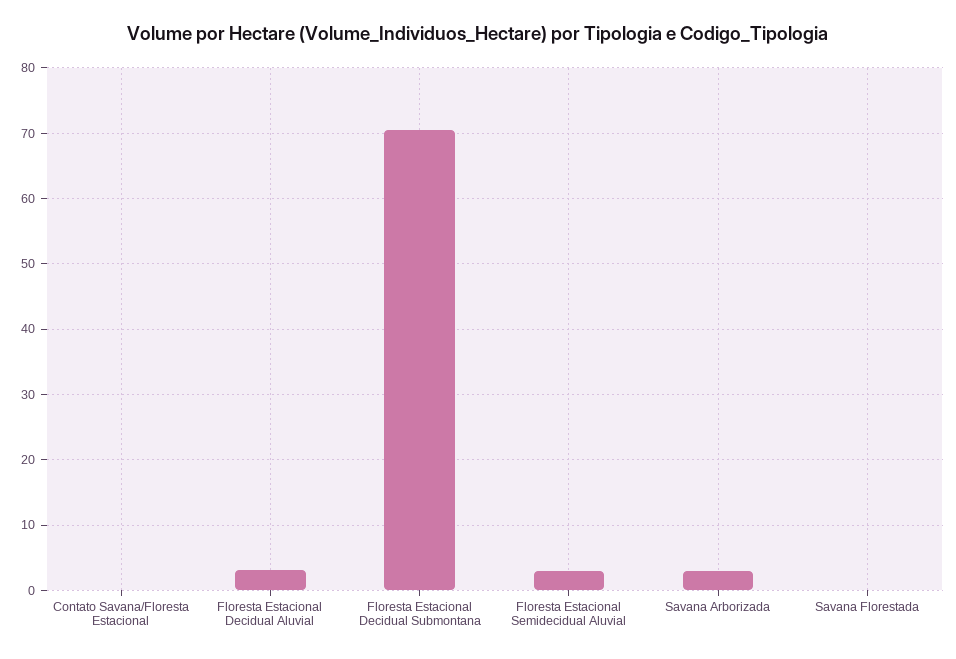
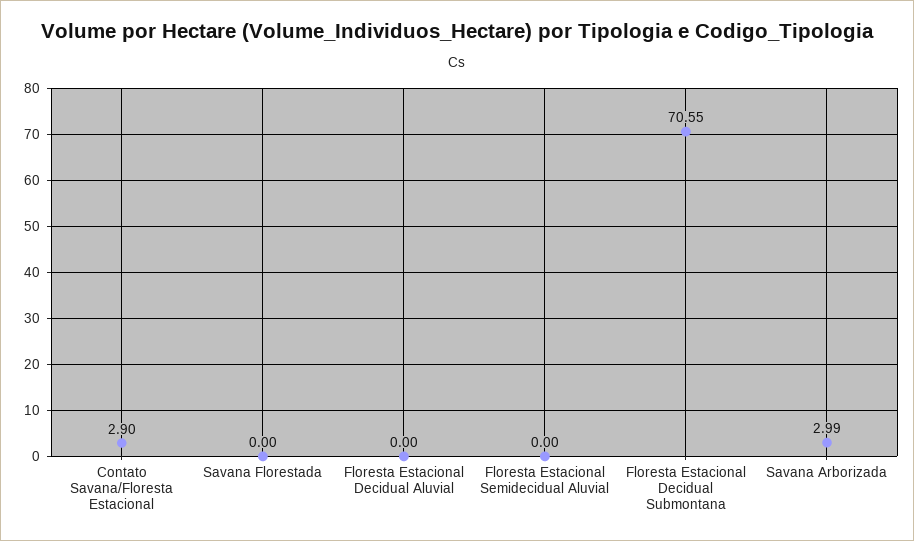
Contato Savana/Floresta Estacional: 0 -> 2.9
Floresta Estacional Decidual Aluvial: 3 -> 0
Floresta Estacional Semidecidual Aluvial: 3 -> 0

